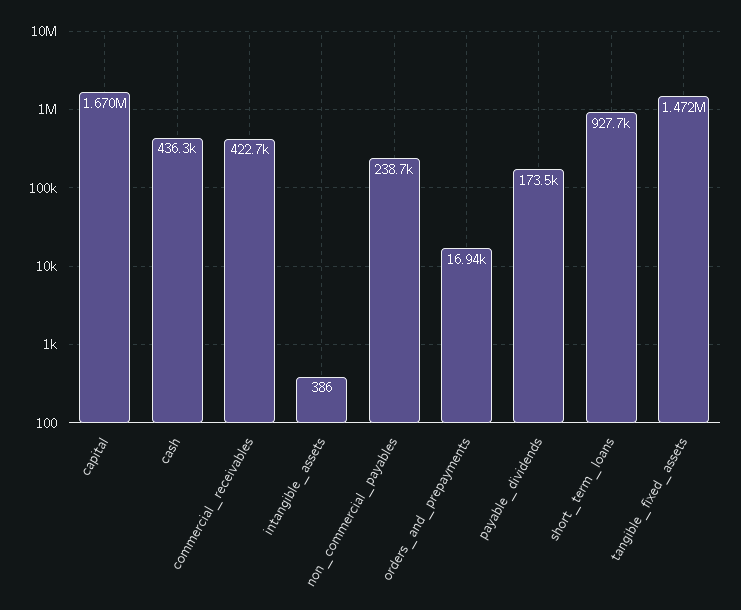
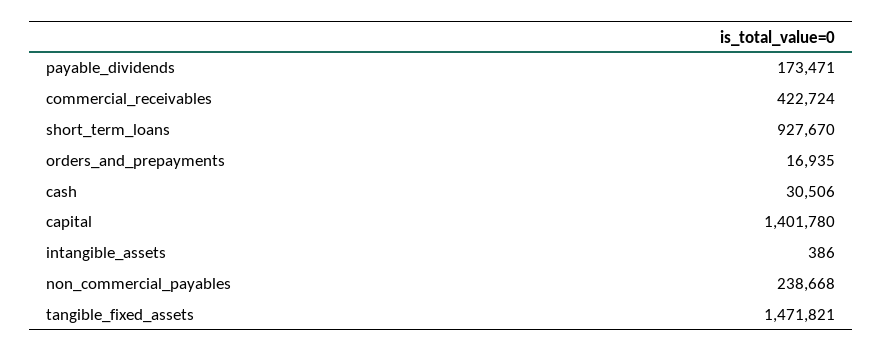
capital: 1670000 -> 1401780
cash: 436300 -> 30506

